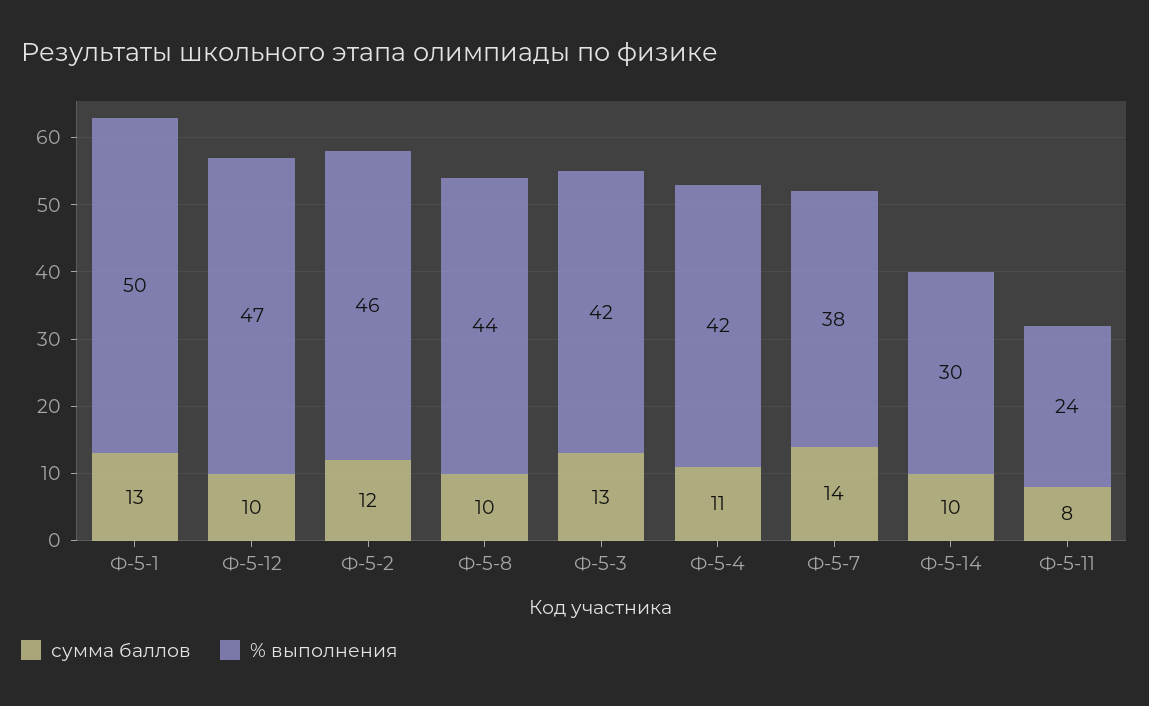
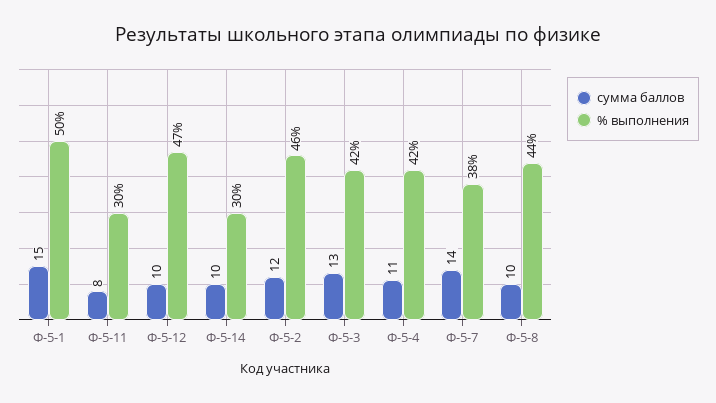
сумма баллов, Ф-5-1: 13 -> 15
% выполнения, Ф-5-11: 24 -> 30

